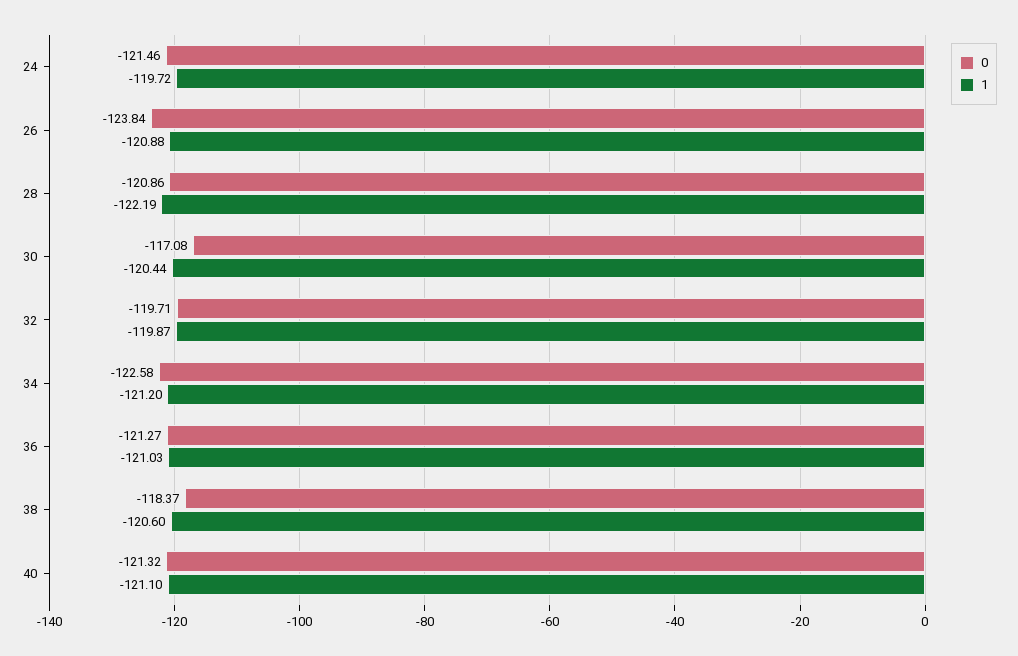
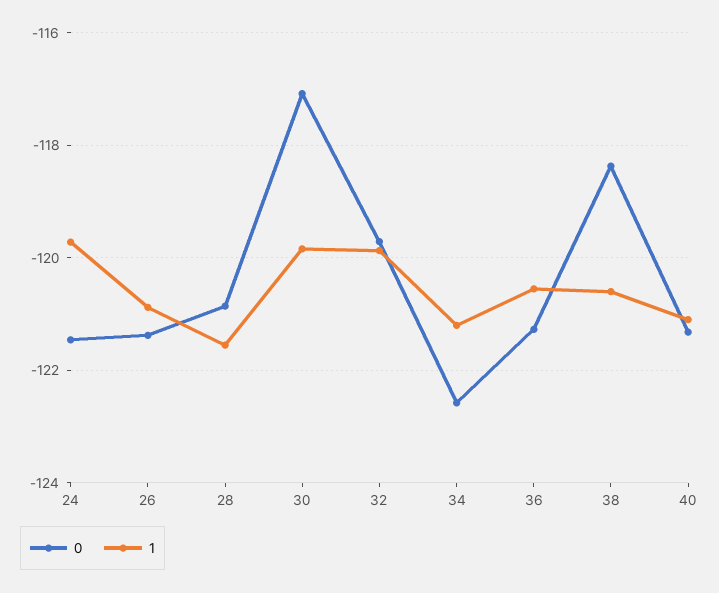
0, 26: -123.84 -> -121.4
1, 28: -122.19 -> -121.6
1, 30: -120.44 -> -119.8
1, 36: -121.03 -> -120.6

